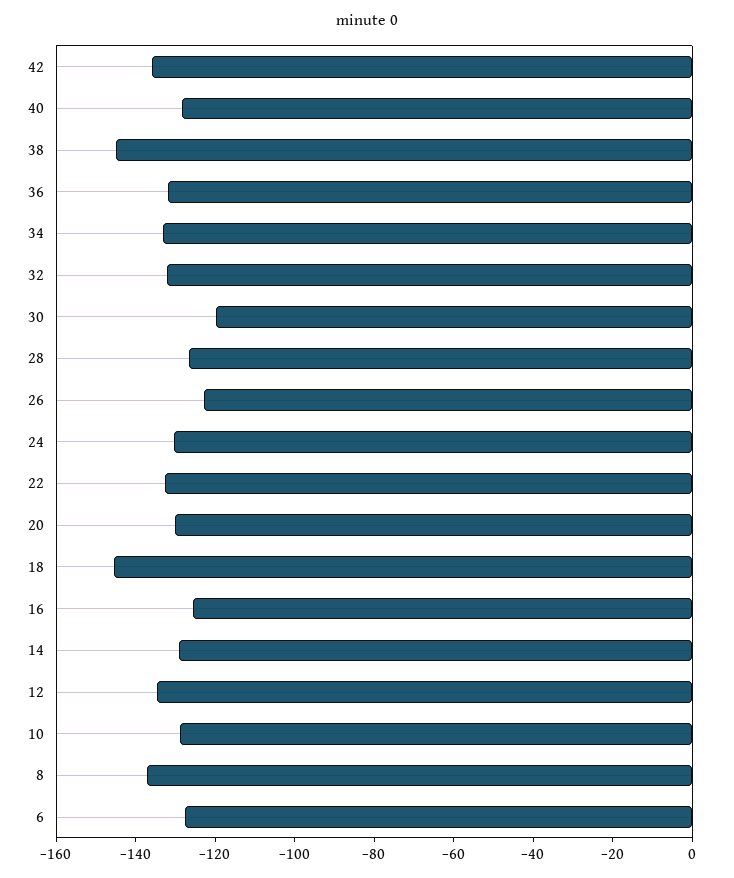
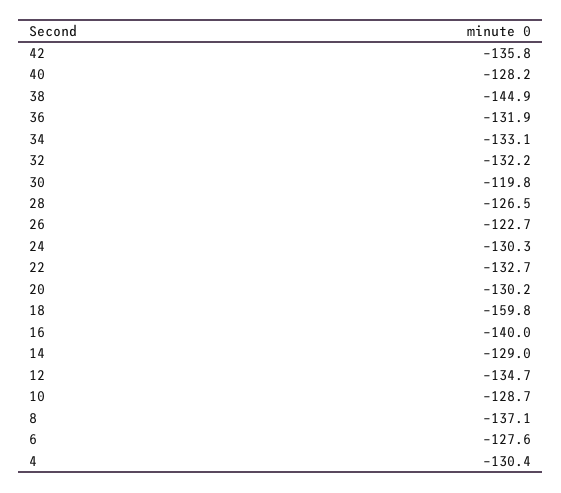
18: -145 -> -159.8
16: -125 -> -140
4: none -> -130.4

